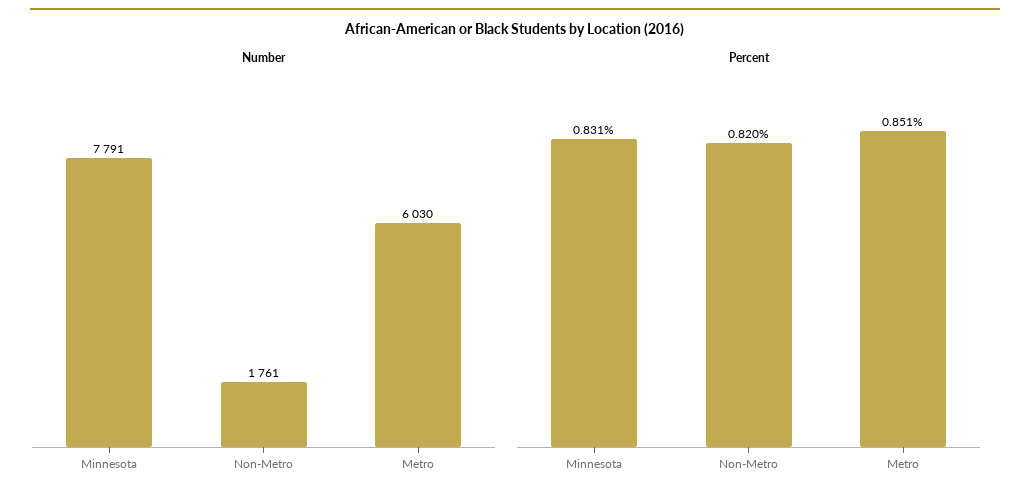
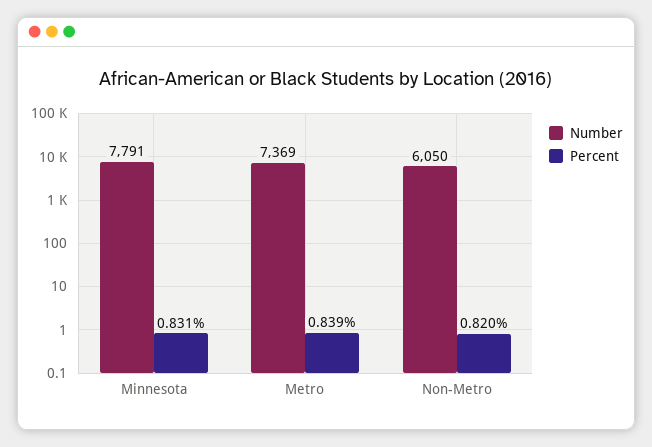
Number, Non-Metro: 1761 -> 6050
Number, Metro: 6030 -> 7369
Percent, Metro: 0.851 -> 0.839

